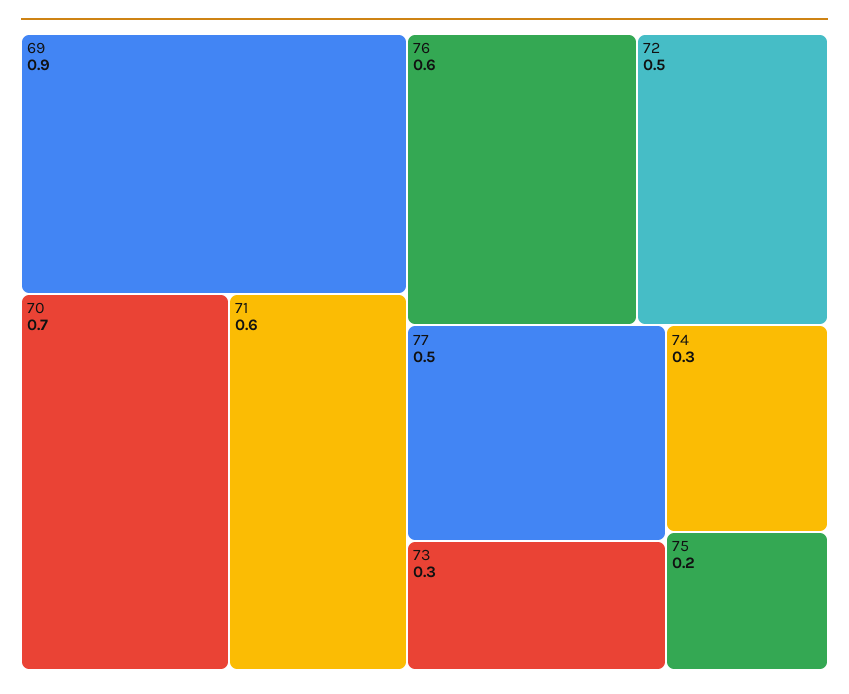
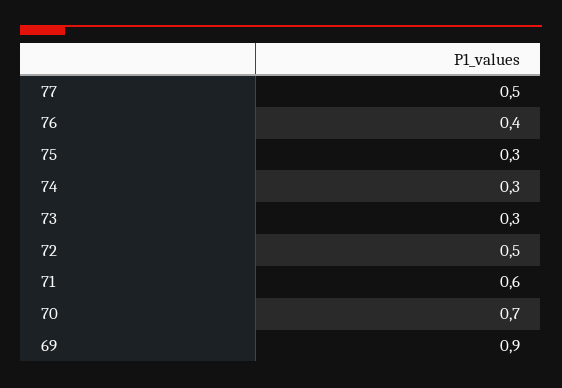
76: 0.6 -> 0.4
75: 0.2 -> 0.3

